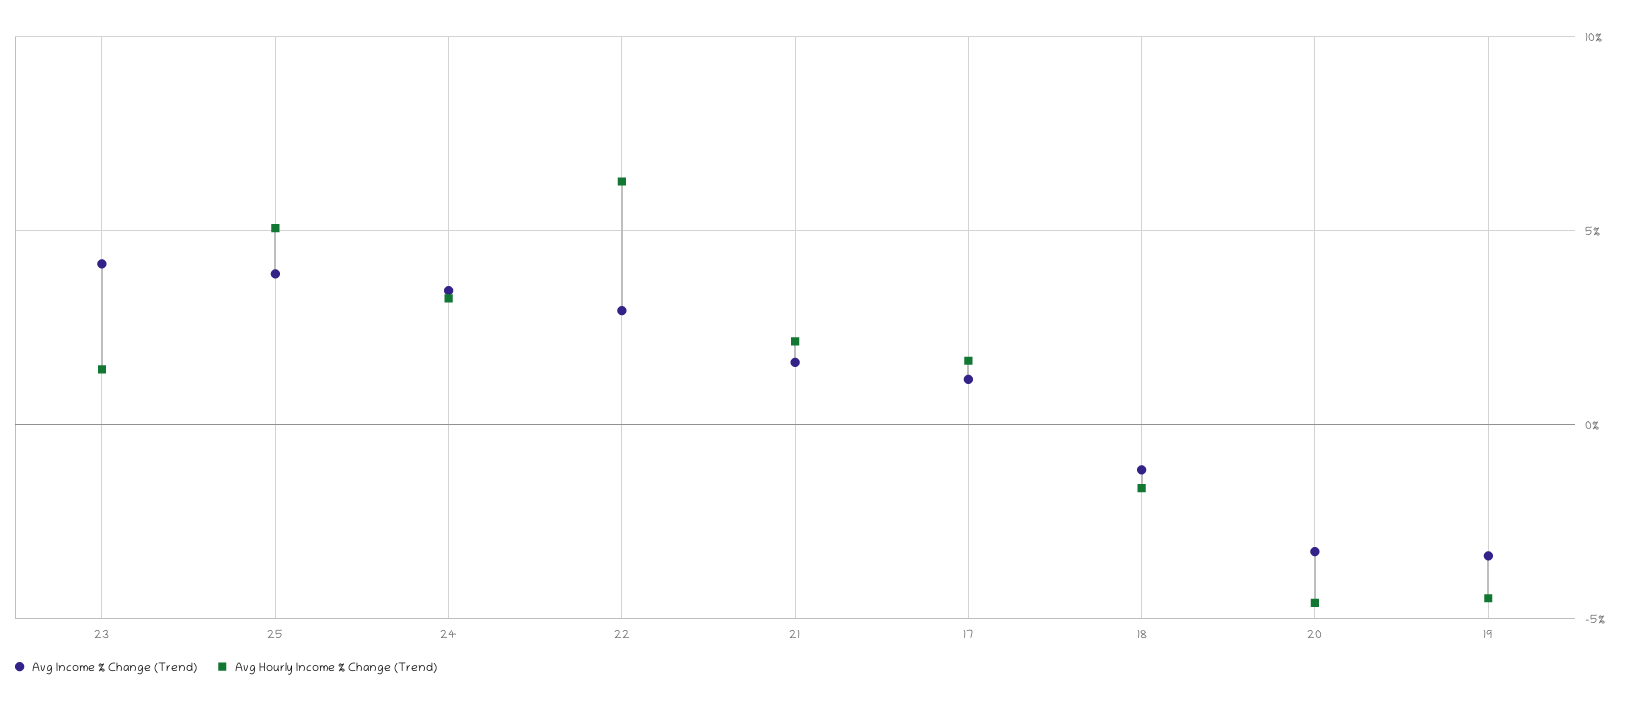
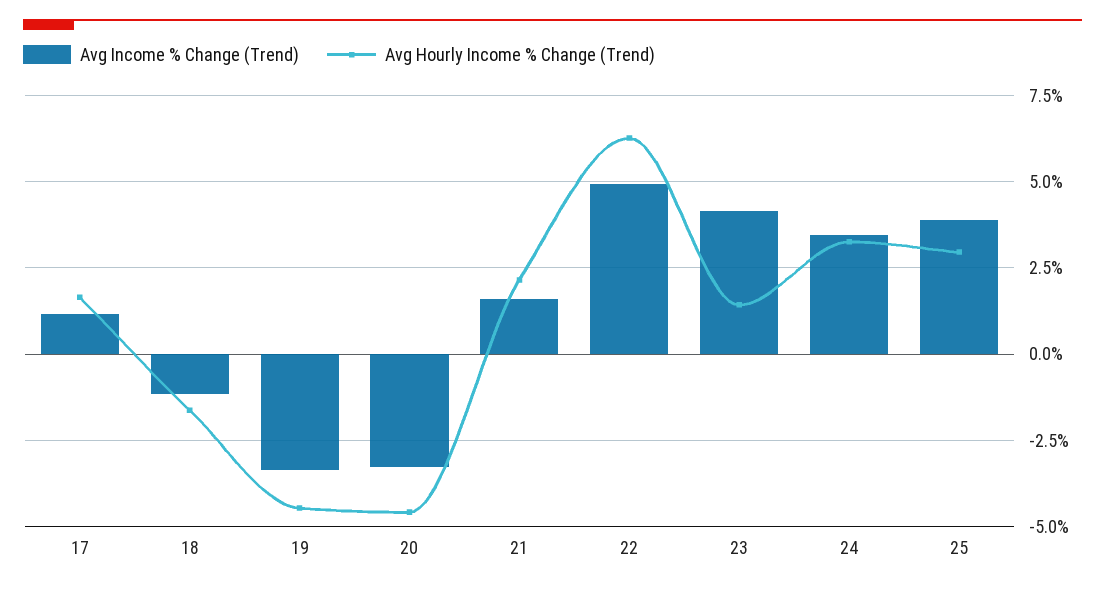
Avg Hourly Income % Change (Trend), 25: 5 -> 3
Avg Income % Change (Trend), 22: 3 -> 5

